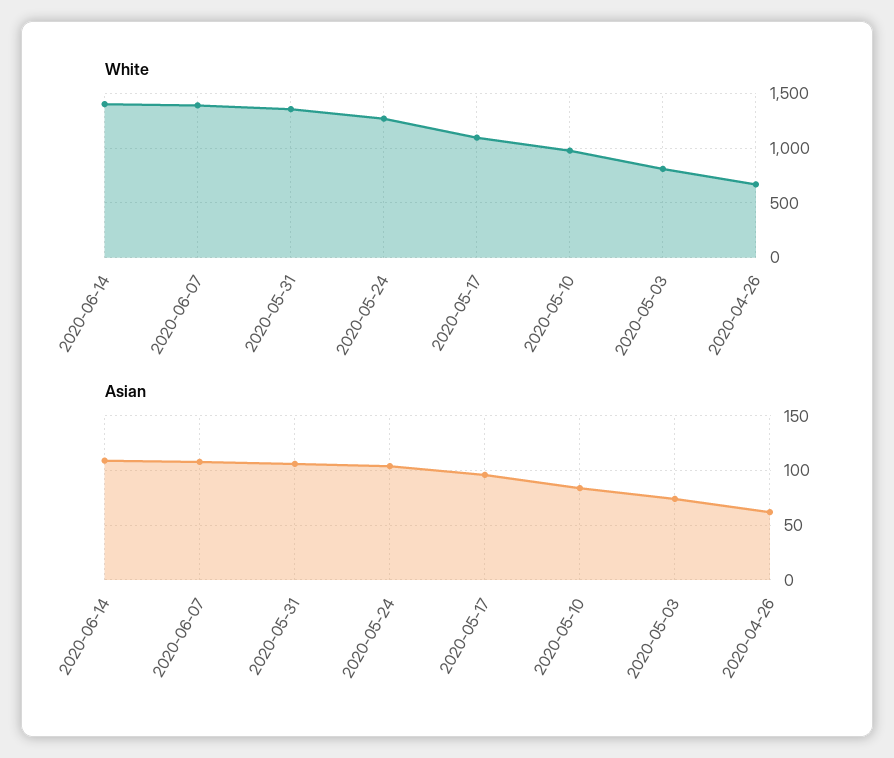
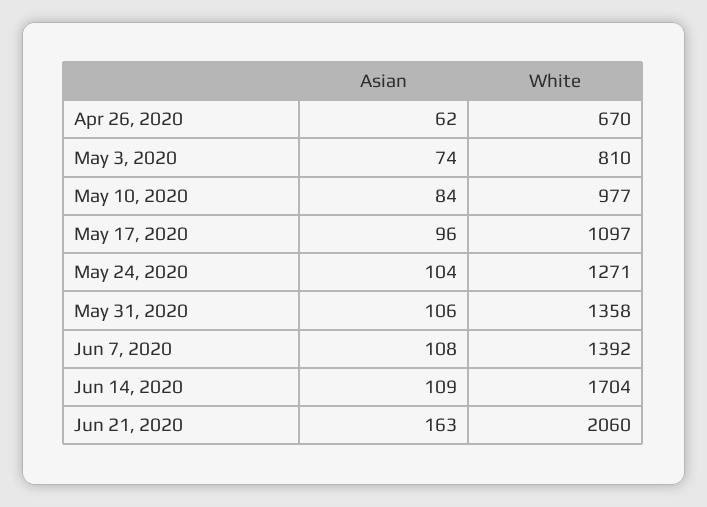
White, 2020-06-14: 1400 -> 1704
Asian, Jun 21, 2020: none -> 163
White, Jun 21, 2020: none -> 2060

